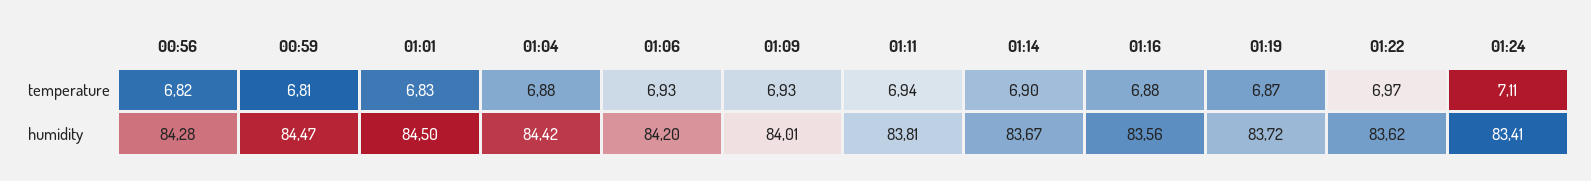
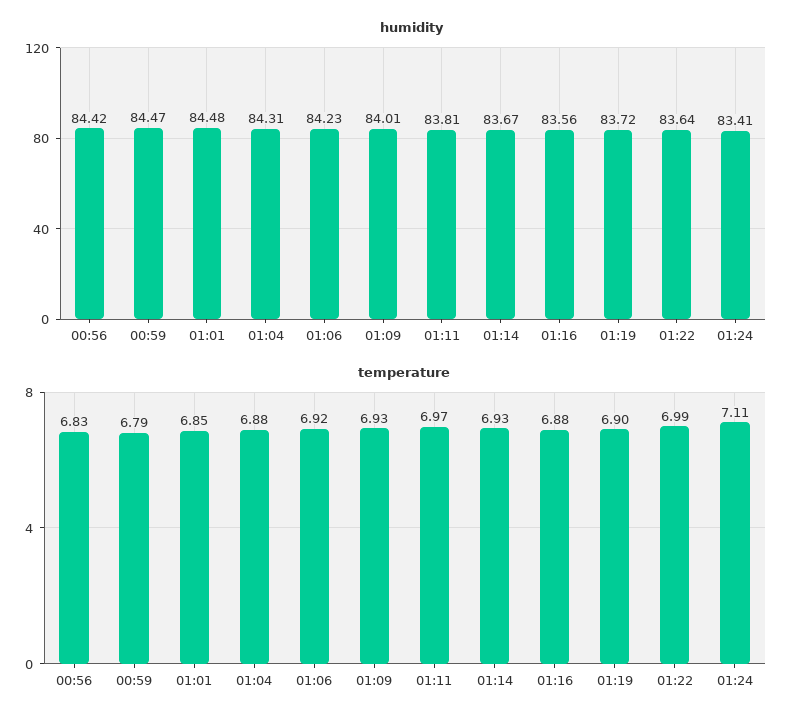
temperature, 00:56: 6.82 -> 6.83
temperature, 00:59: 6.81 -> 6.79
temperature, 01:01: 6.83 -> 6.85
temperature, 01:06: 6.93 -> 6.92
temperature, 01:11: 6.94 -> 6.97
temperature, 01:14: 6.9 -> 6.93
temperature, 01:19: 6.87 -> 6.9
temperature, 01:22: 6.97 -> 6.99
humidity, 00:56: 84.28 -> 84.42
humidity, 01:01: 84.5 -> 84.48
humidity, 01:04: 84.42 -> 84.31
humidity, 01:06: 84.2 -> 84.23
humidity, 01:22: 83.62 -> 83.64

